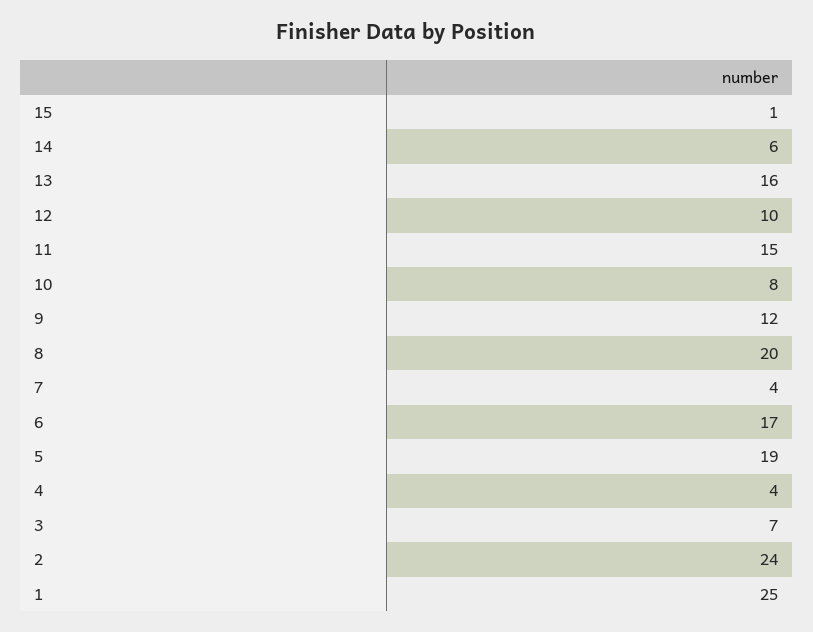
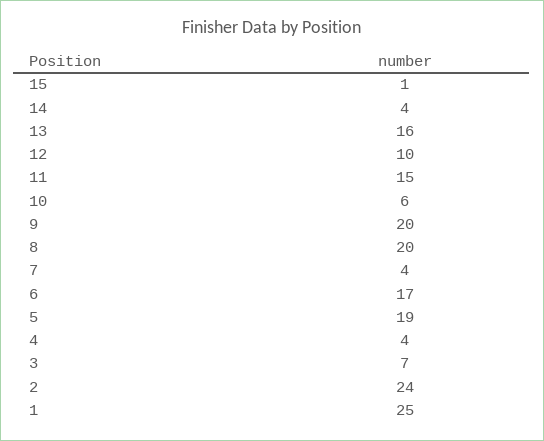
14: 6 -> 4
10: 8 -> 6
9: 12 -> 20

